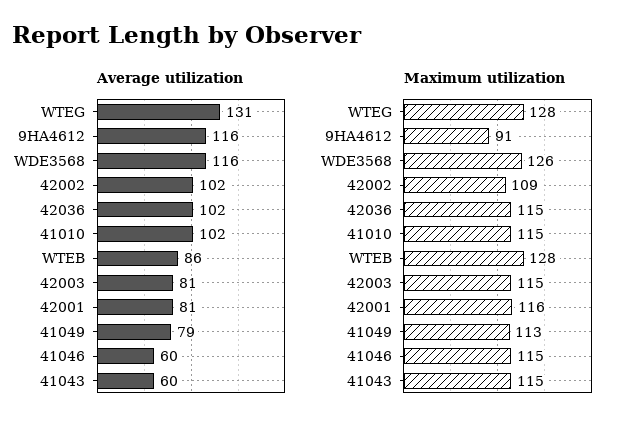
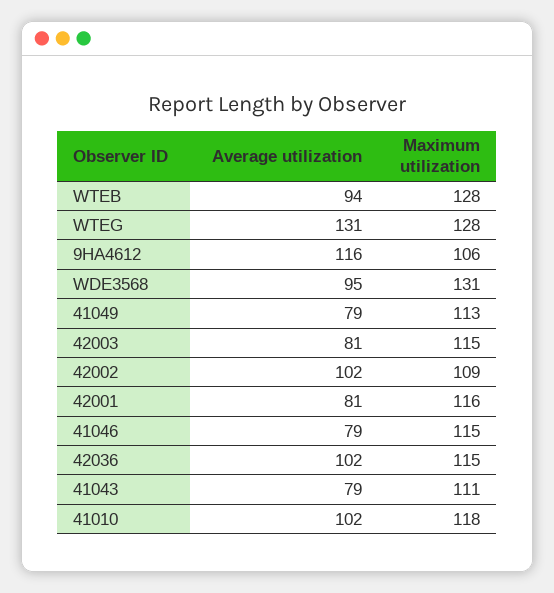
Average utilization, WDE3568: 116 -> 95
Average utilization, WTEB: 86 -> 94
Average utilization, 41046: 60 -> 79
Average utilization, 41043: 60 -> 79
Maximum utilization, 9HA4612: 91 -> 106
Maximum utilization, WDE3568: 126 -> 131
Maximum utilization, 41010: 115 -> 118
Maximum utilization, 41043: 115 -> 111

